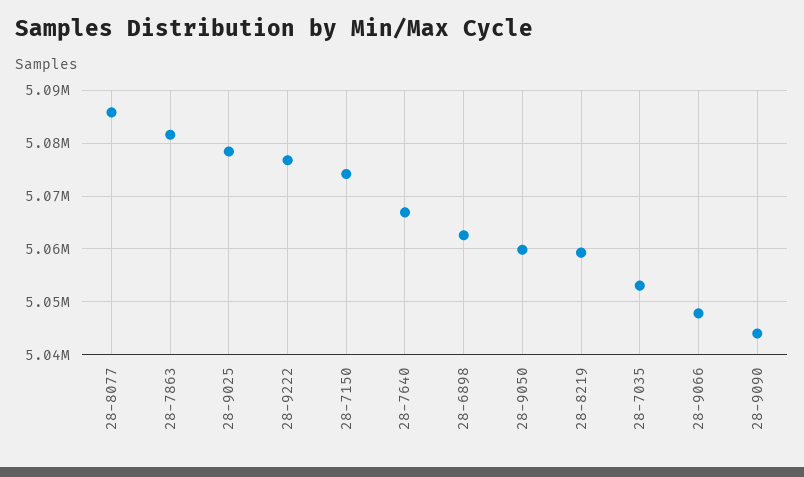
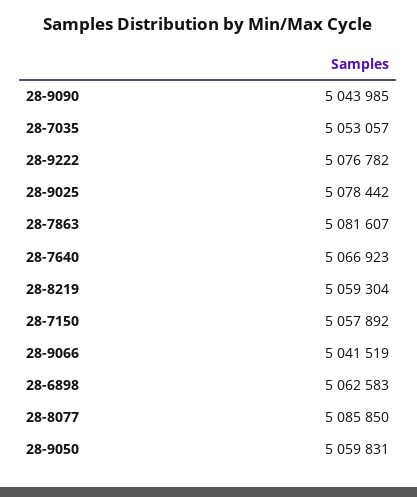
28-7150: 5074000 -> 5057892
28-9066: 5048000 -> 5041519

